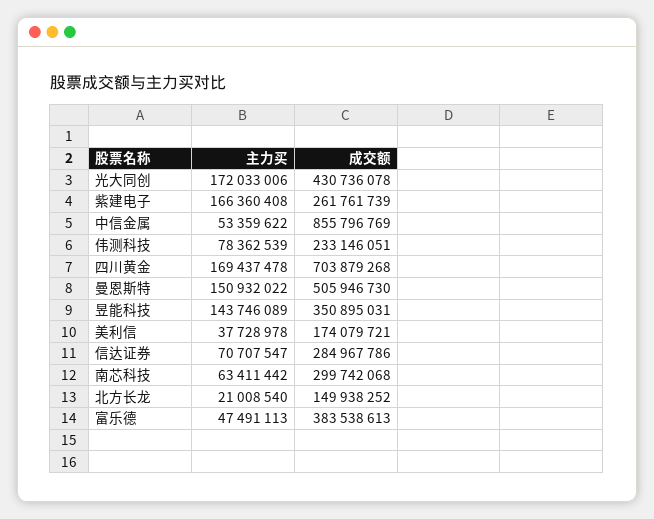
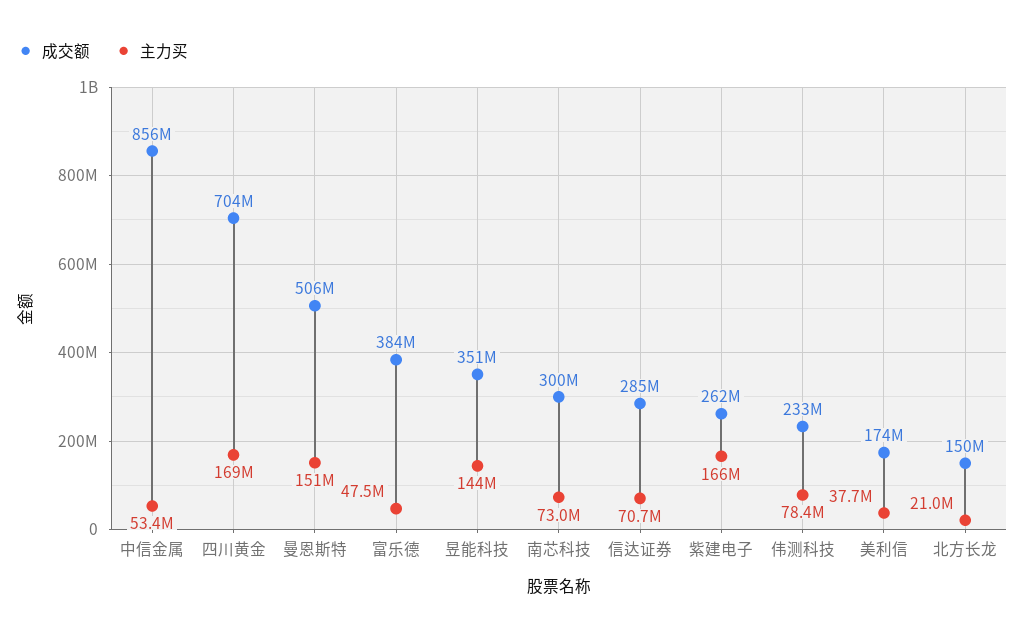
主力买, 光大同创: 172033006 -> none
成交额, 光大同创: 430736078 -> none
主力买, 南芯科技: 63411442 -> 73000000

